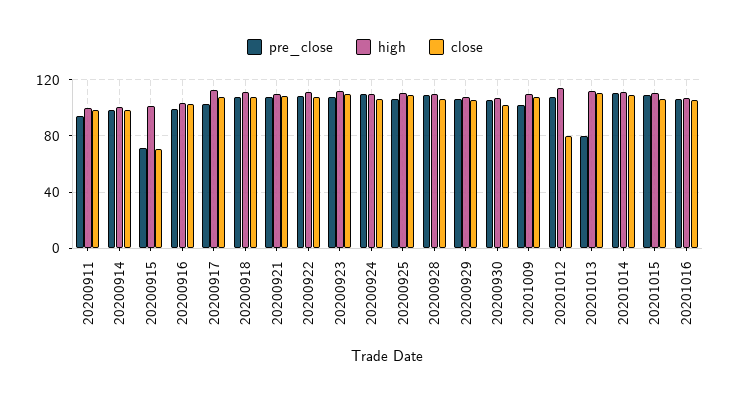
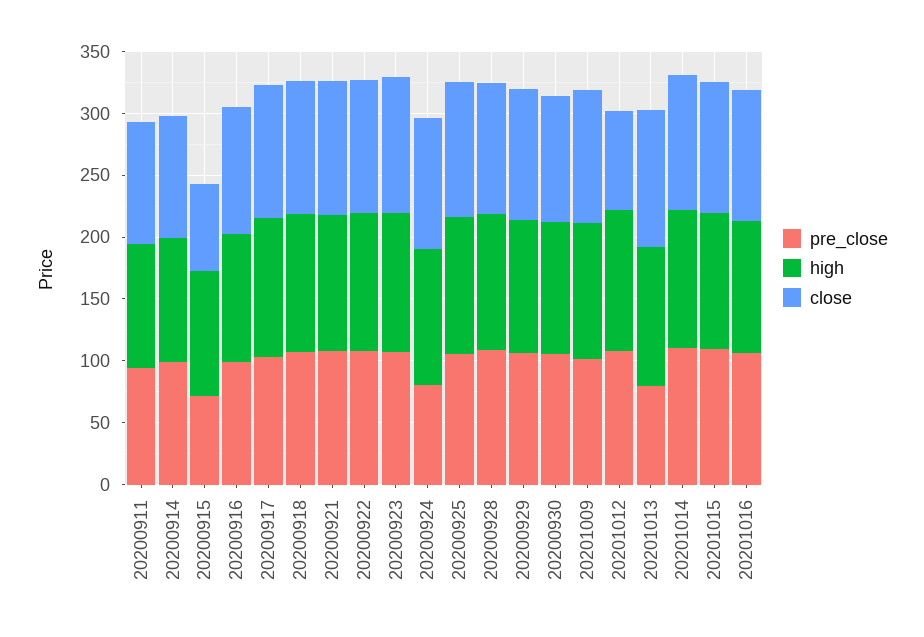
pre_close, 20200924: 110 -> 80

